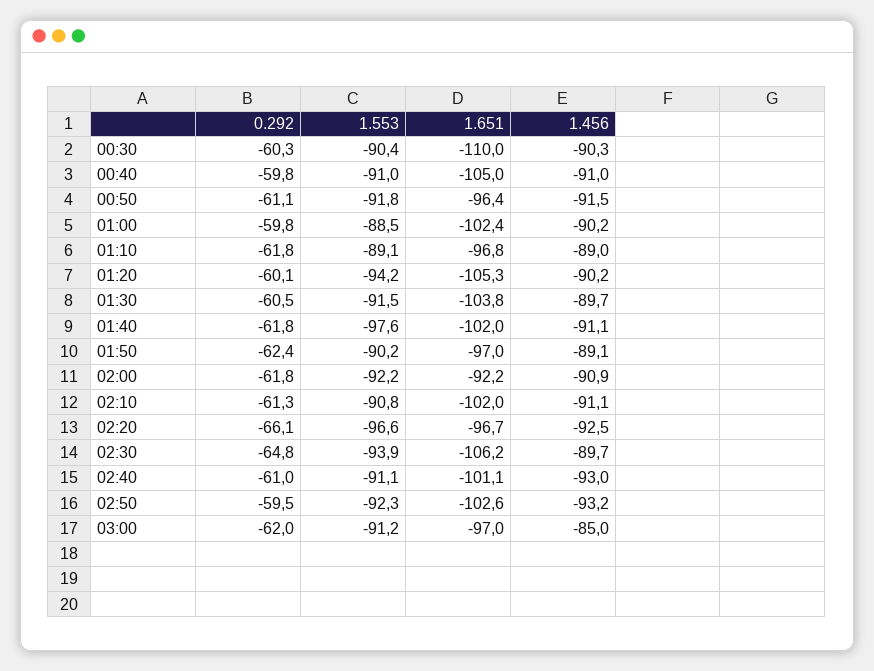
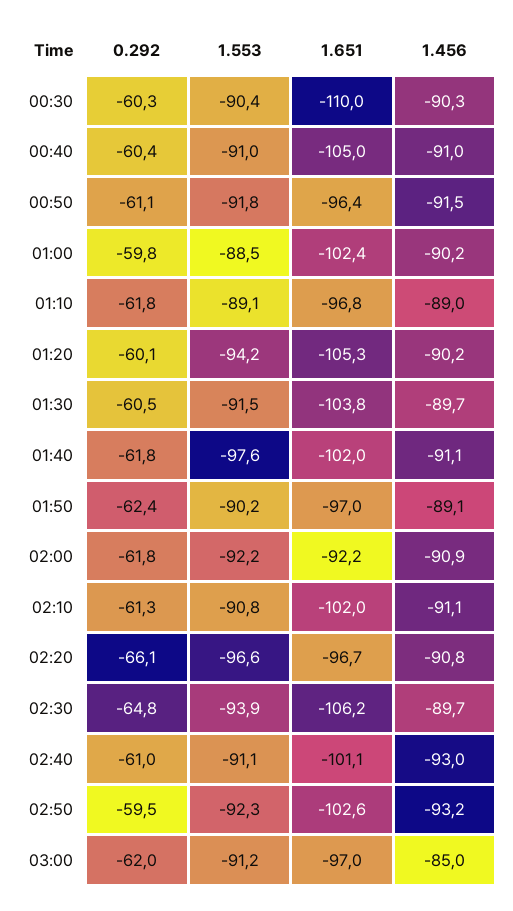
0.292, 00:40: -59.8 -> -60.4
1.456, 02:20: -92.5 -> -90.8

